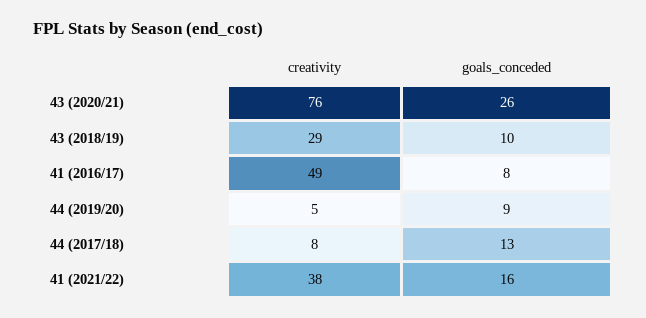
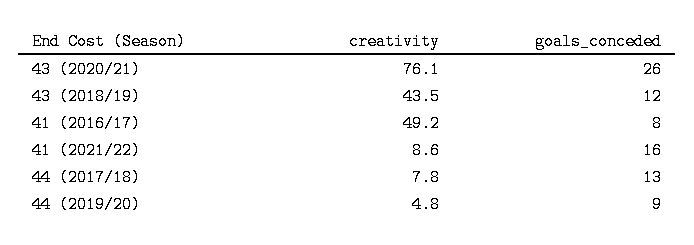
creativity, 43 (2018/19): 29 -> 43.5
goals_conceded, 43 (2018/19): 10 -> 12
creativity, 41 (2021/22): 38 -> 8.6

